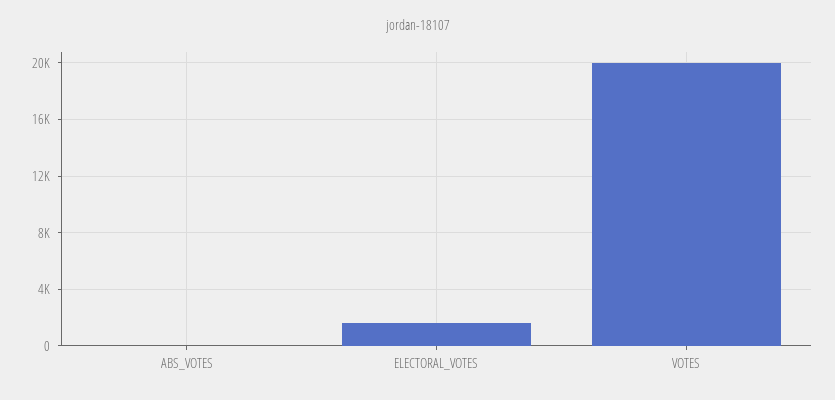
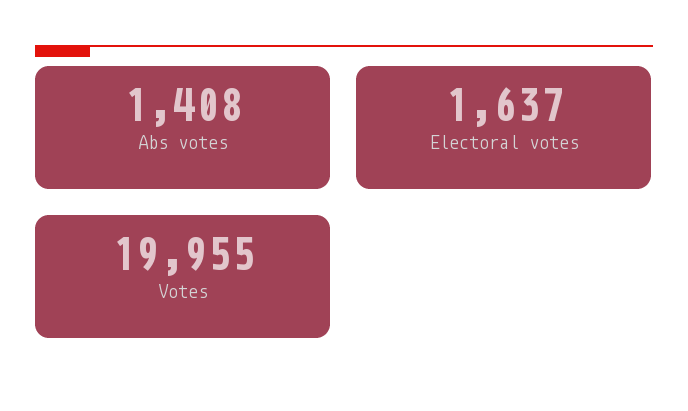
ABS_VOTES: 0 -> 1408

